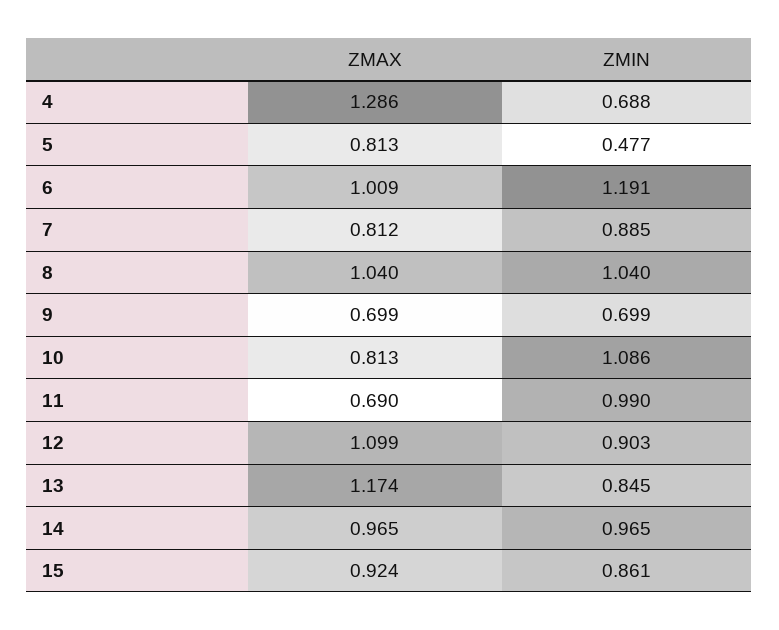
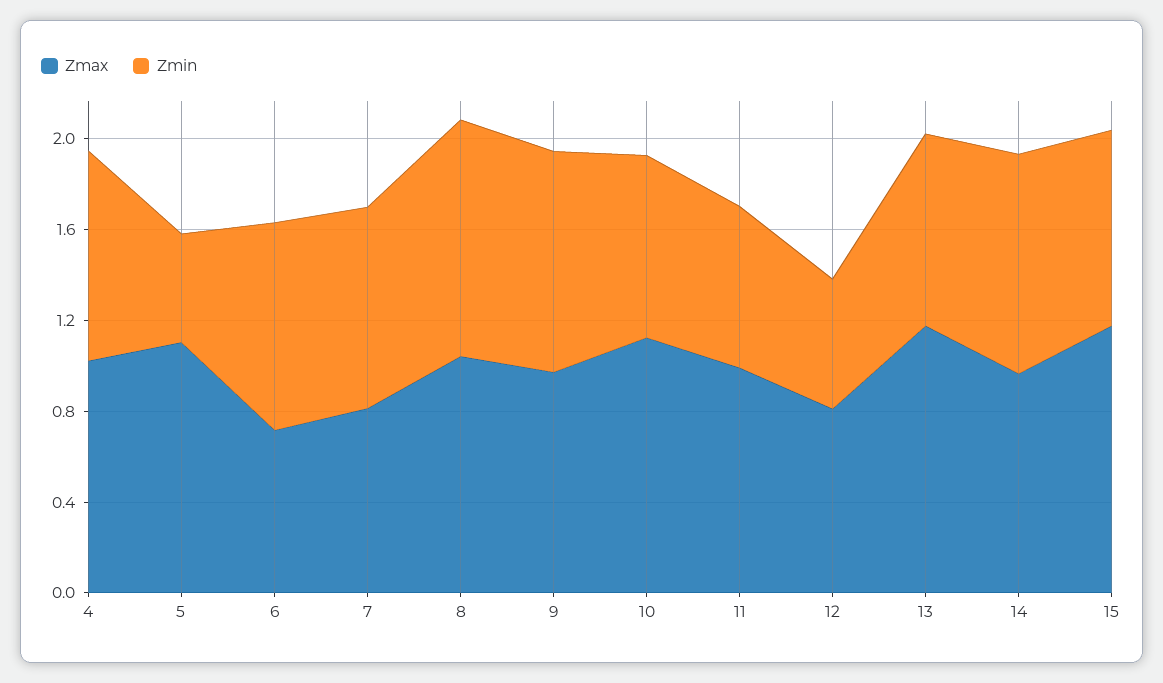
ZMAX, 4: 1.286 -> 1
ZMIN, 4: 0.688 -> 0.9
ZMAX, 5: 0.813 -> 1.1
ZMAX, 6: 1.009 -> 0.7
ZMIN, 6: 1.191 -> 0.9
ZMAX, 9: 0.699 -> 1
ZMIN, 9: 0.699 -> 1
ZMAX, 10: 0.813 -> 1.1
ZMIN, 10: 1.086 -> 0.8
ZMAX, 11: 0.69 -> 1
ZMIN, 11: 0.99 -> 0.7
ZMAX, 12: 1.099 -> 0.8
ZMIN, 12: 0.903 -> 0.6
ZMAX, 15: 0.924 -> 1.2

